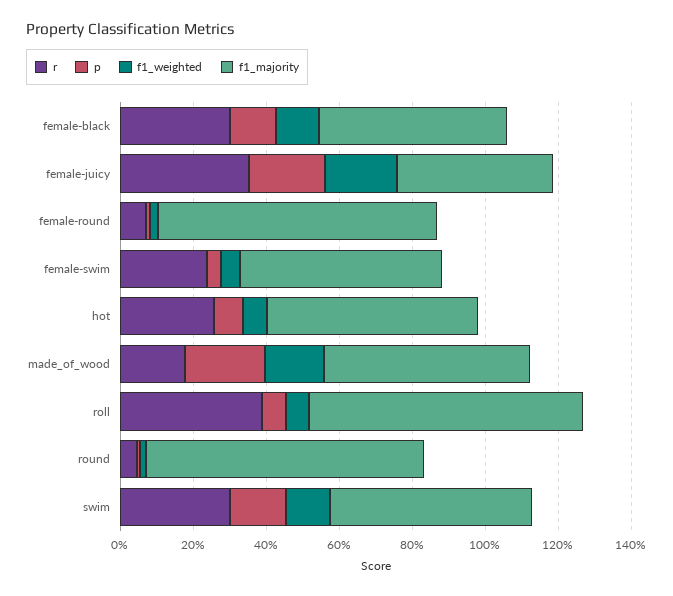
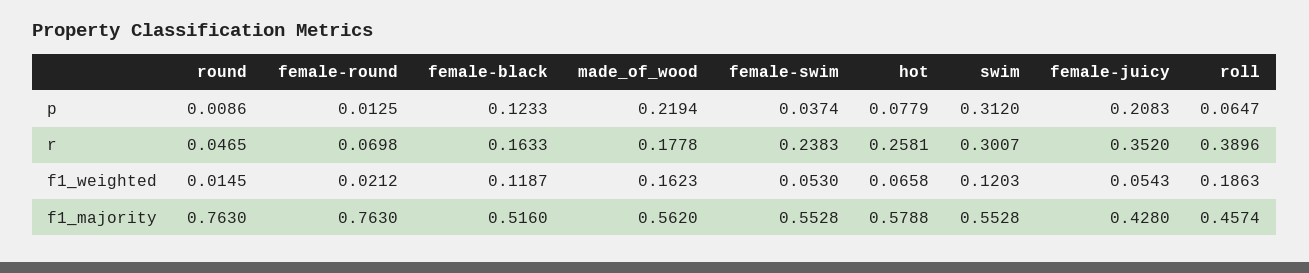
r, female-black: 0.3 -> 0.1633
f1_weighted, female-juicy: 0.2 -> 0.0543
f1_weighted, roll: 0.05 -> 0.1863
f1_majority, roll: 0.75 -> 0.4574
p, swim: 0.15 -> 0.312

